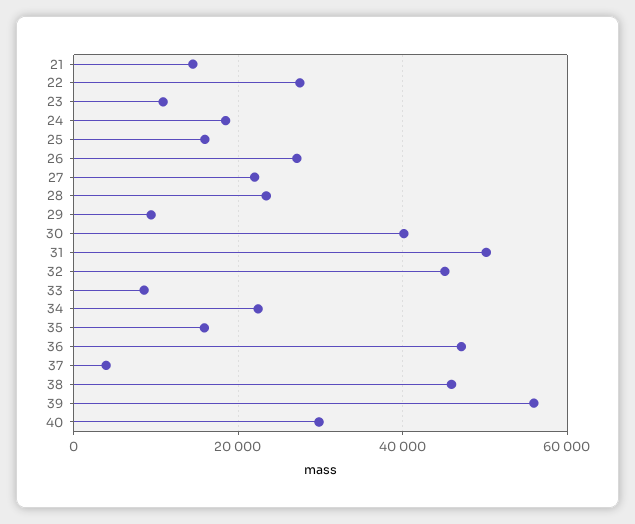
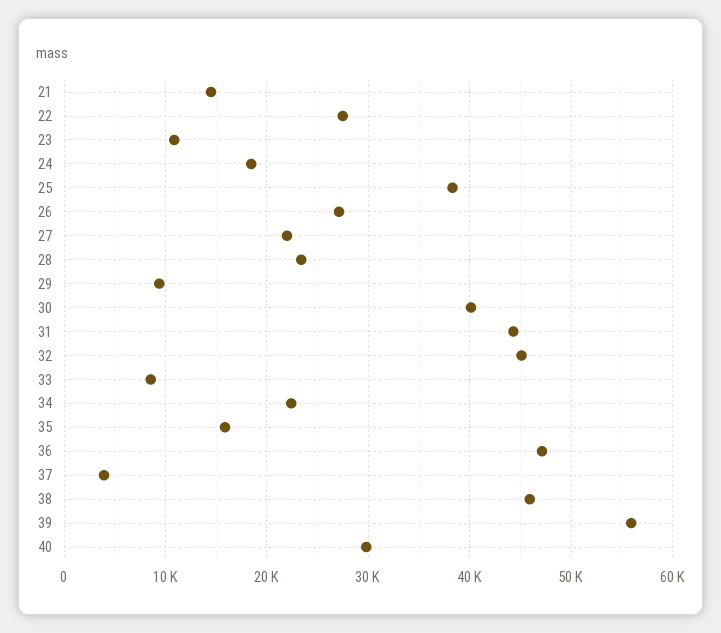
25: 16000 -> 38000
31: 50000 -> 44000

